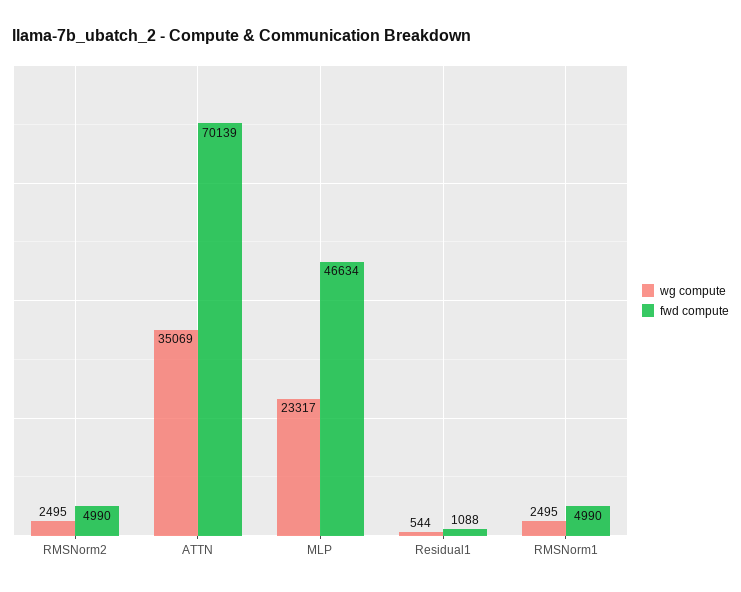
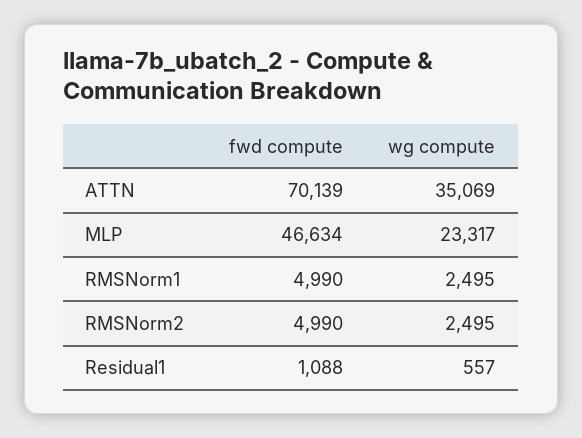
wg compute, Residual1: 544 -> 557

